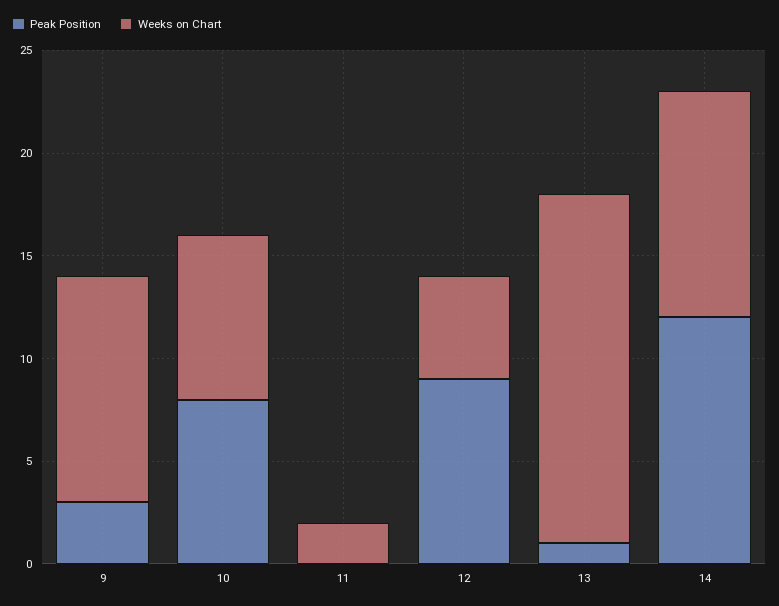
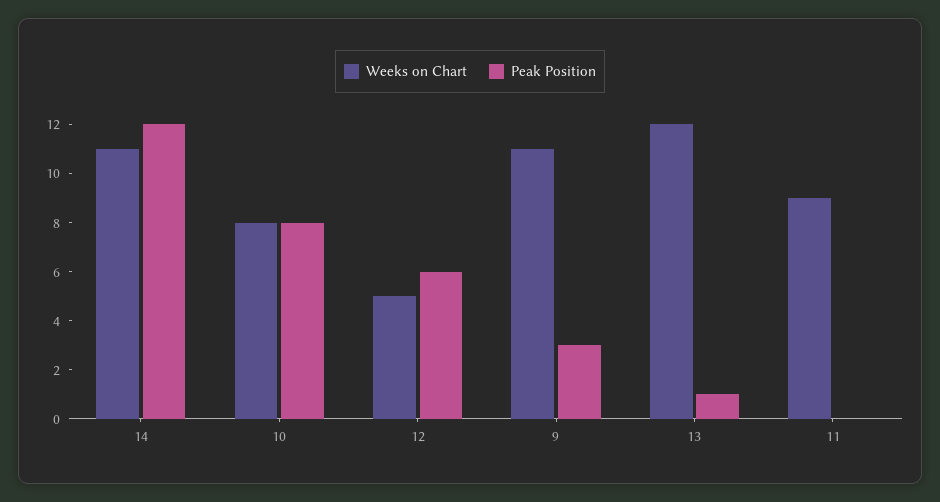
Weeks on Chart, 11: 2 -> 9
Peak Position, 12: 9 -> 6
Weeks on Chart, 13: 17 -> 12

